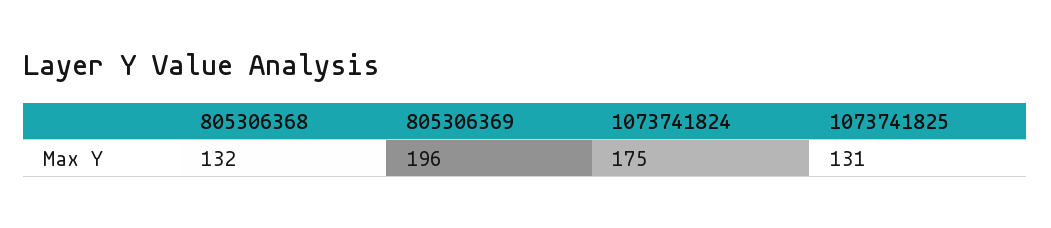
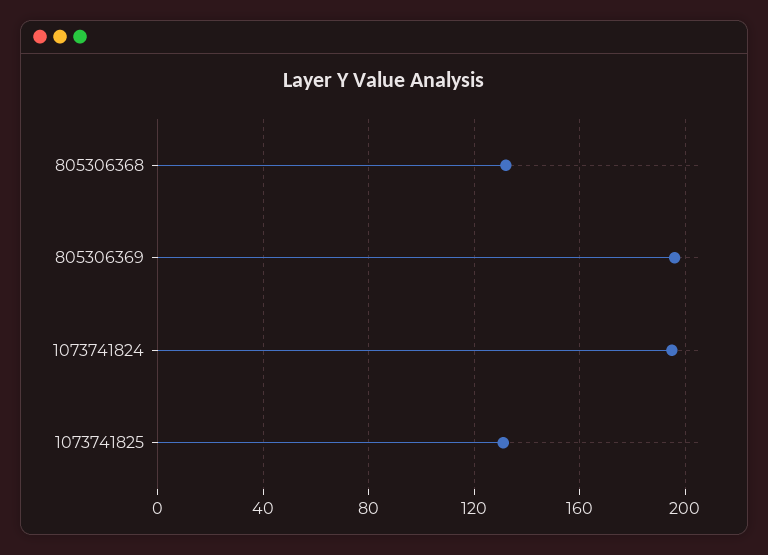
1073741824: 175 -> 195

